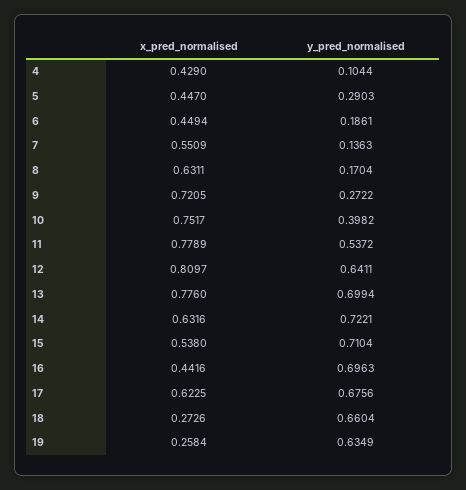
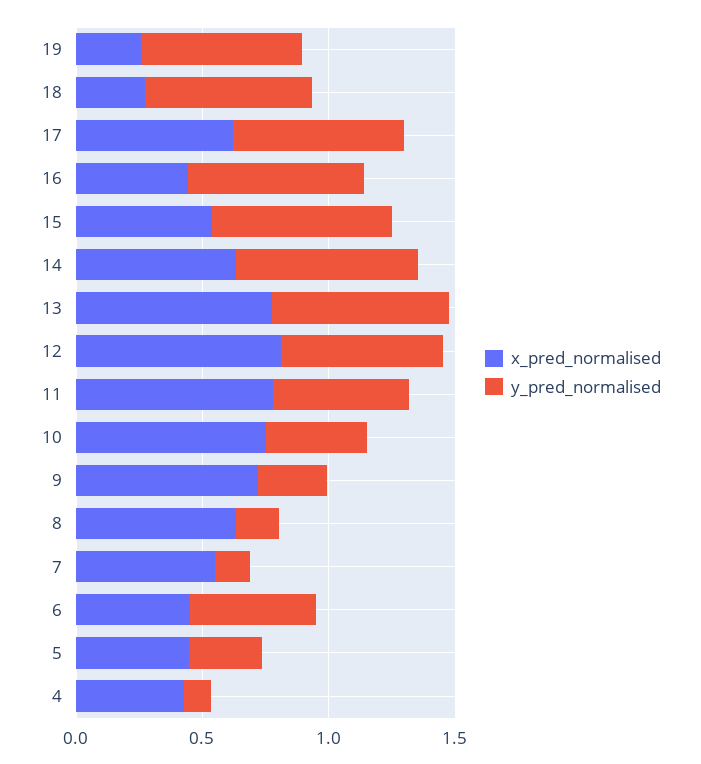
y_pred_normalised, 6: 0.1861 -> 0.5

